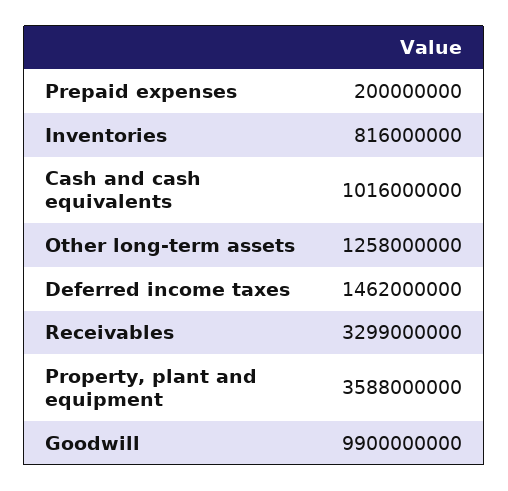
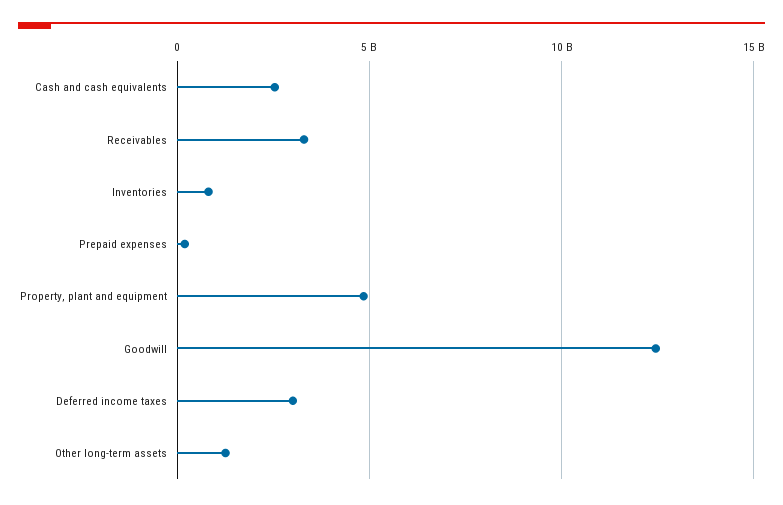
Cash and cash equivalents: 1016000000 -> 2500000000
Deferred income taxes: 1462000000 -> 3000000000
Property, plant and equipment: 3588000000 -> 5000000000
Goodwill: 9900000000 -> 12500000000

